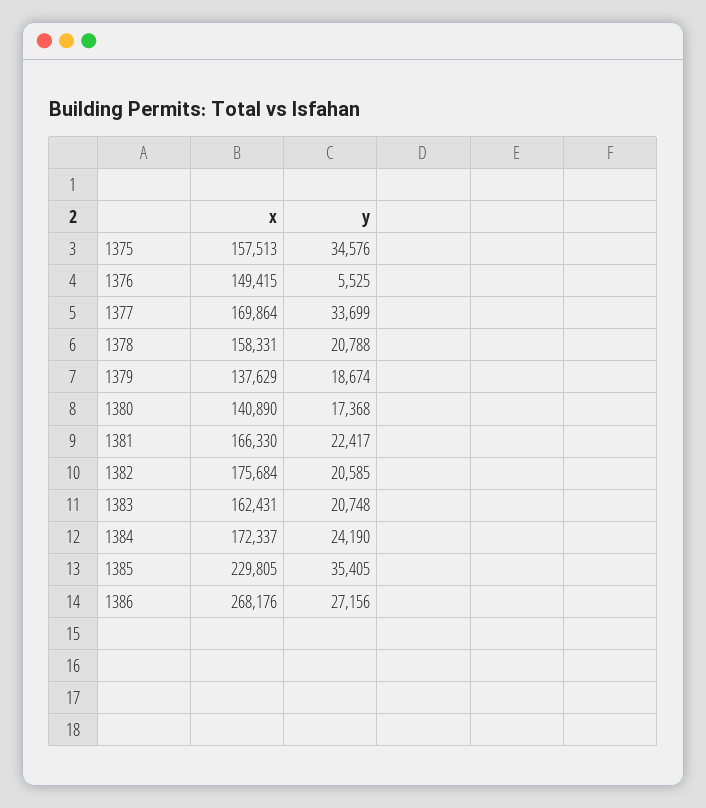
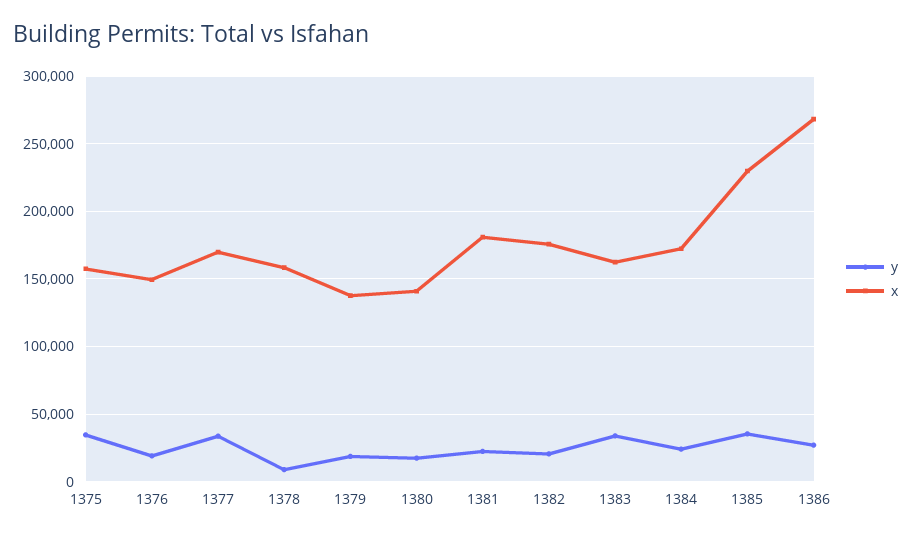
y, 1376: 5525 -> 20000
y, 1378: 20788 -> 10000
x, 1381: 166330 -> 180000
y, 1383: 20748 -> 35000

